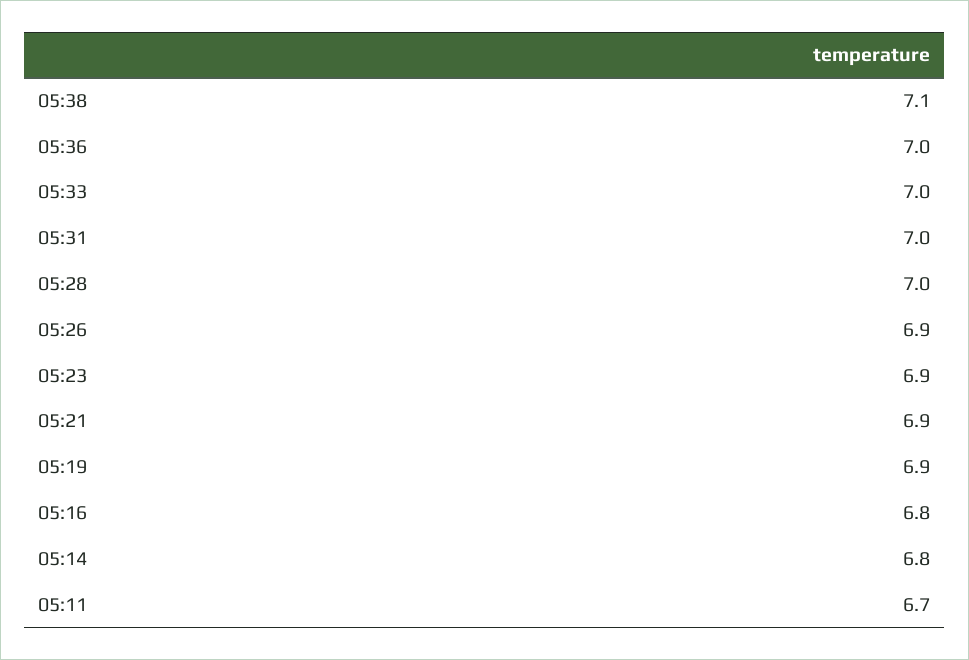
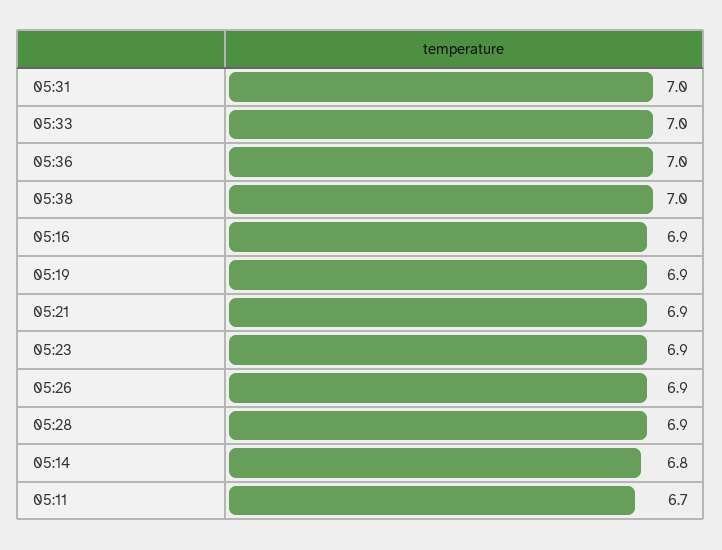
05:38: 7.1 -> 7
05:28: 7 -> 6.9
05:16: 6.8 -> 6.9

